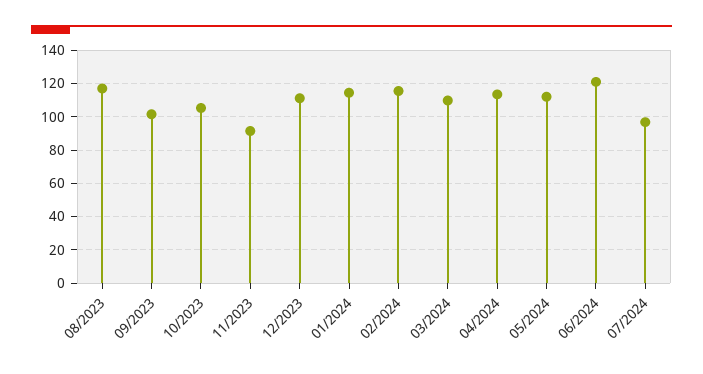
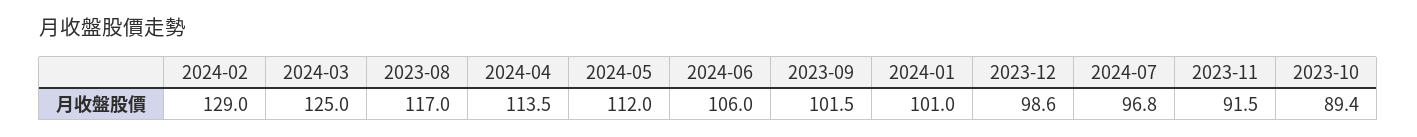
10/2023: 105 -> 89.4
12/2023: 110 -> 98.6
01/2024: 115 -> 101
02/2024: 115 -> 129
03/2024: 110 -> 125
06/2024: 120 -> 106

